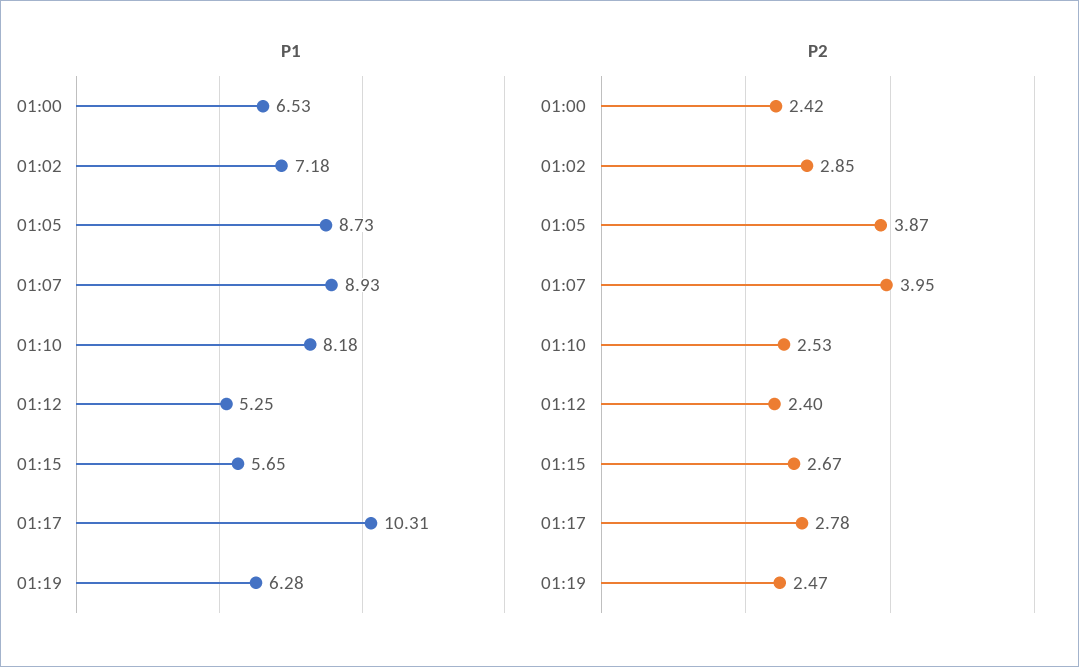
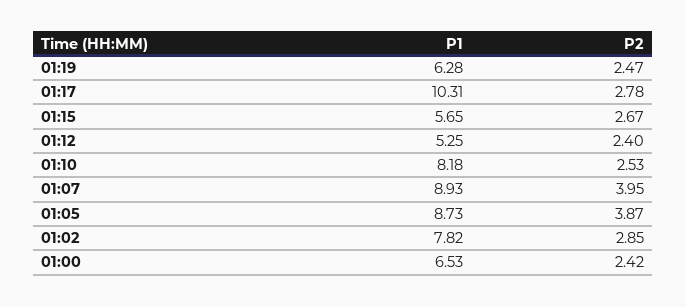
P1, 01:02: 7.18 -> 7.82

